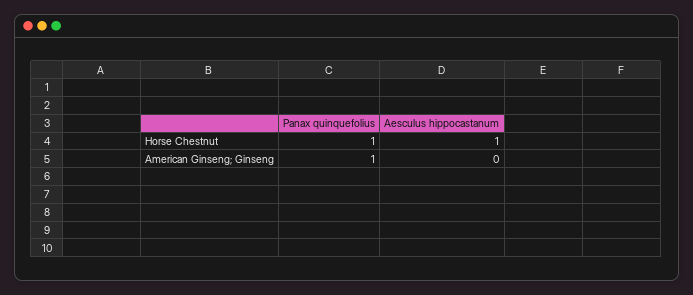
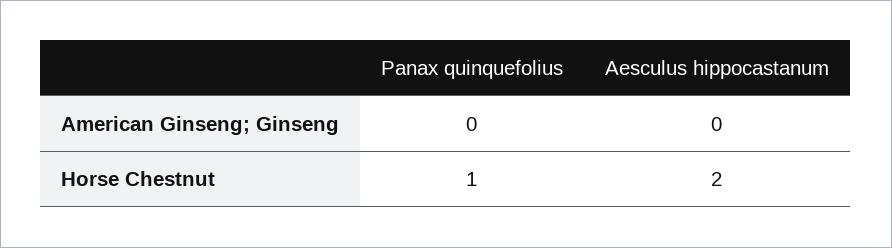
Aesculus hippocastanum, Horse Chestnut: 1 -> 2
Panax quinquefolius, American Ginseng; Ginseng: 1 -> 0

